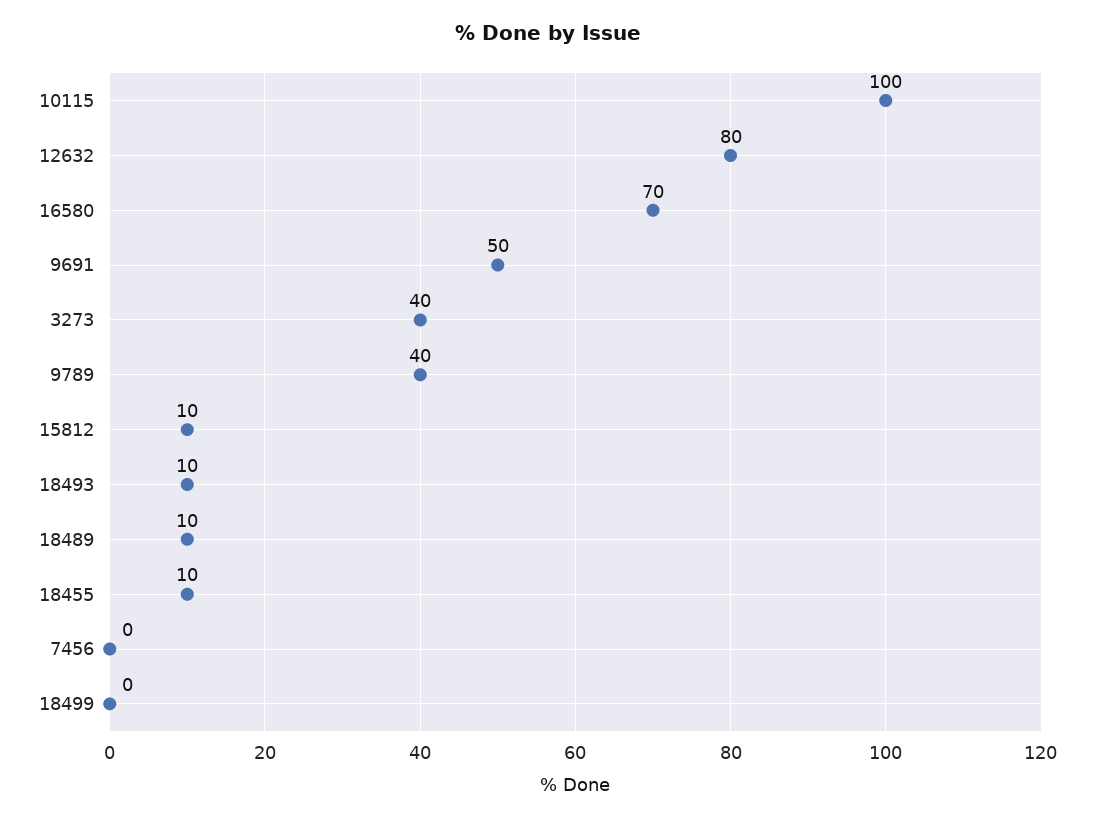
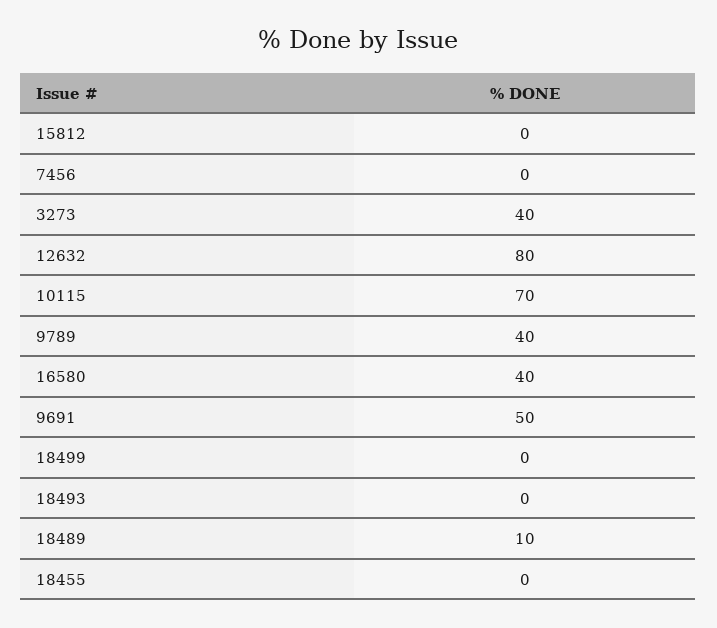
10115: 100 -> 70
16580: 70 -> 40
15812: 10 -> 0
18493: 10 -> 0
18455: 10 -> 0

